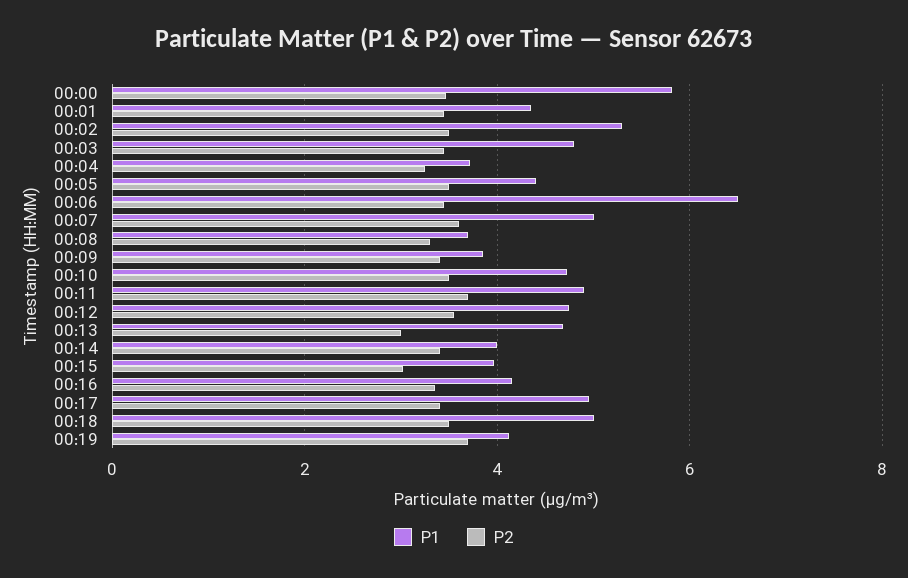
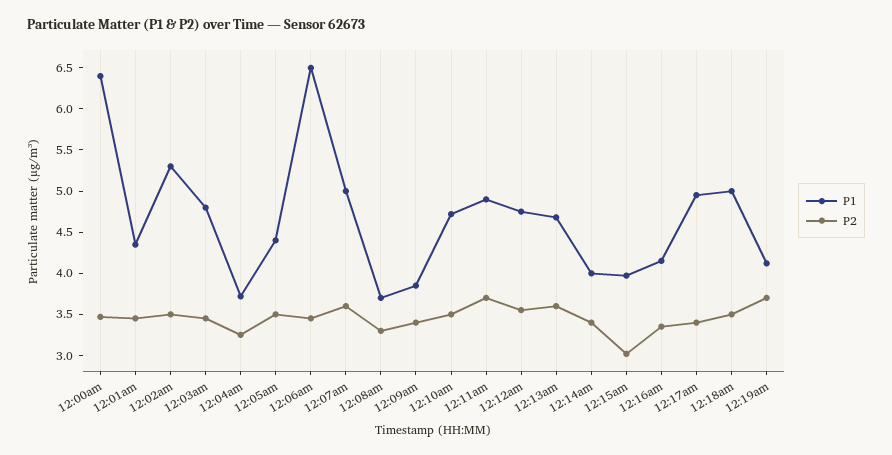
P1, 00:00: 5.8 -> 6.4
P2, 00:13: 3 -> 3.6

